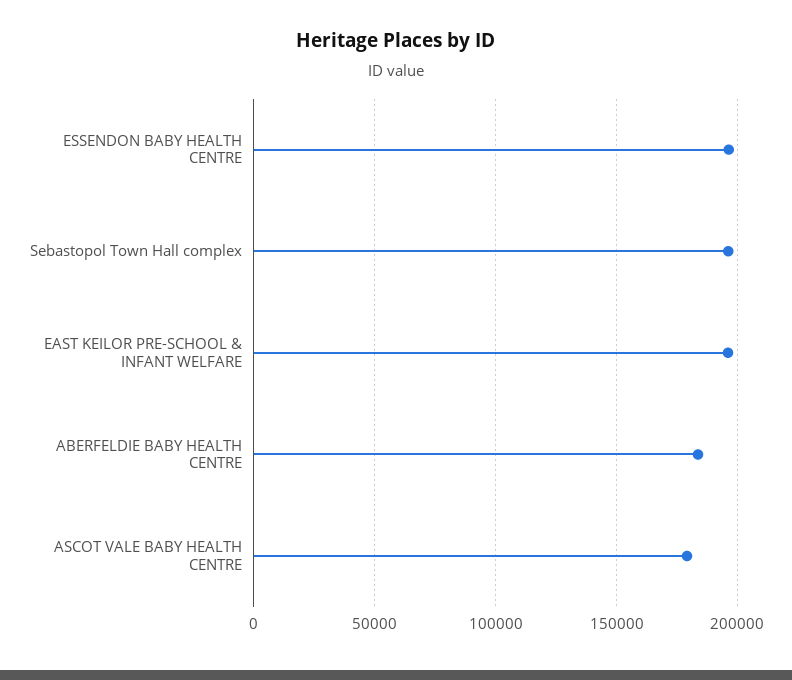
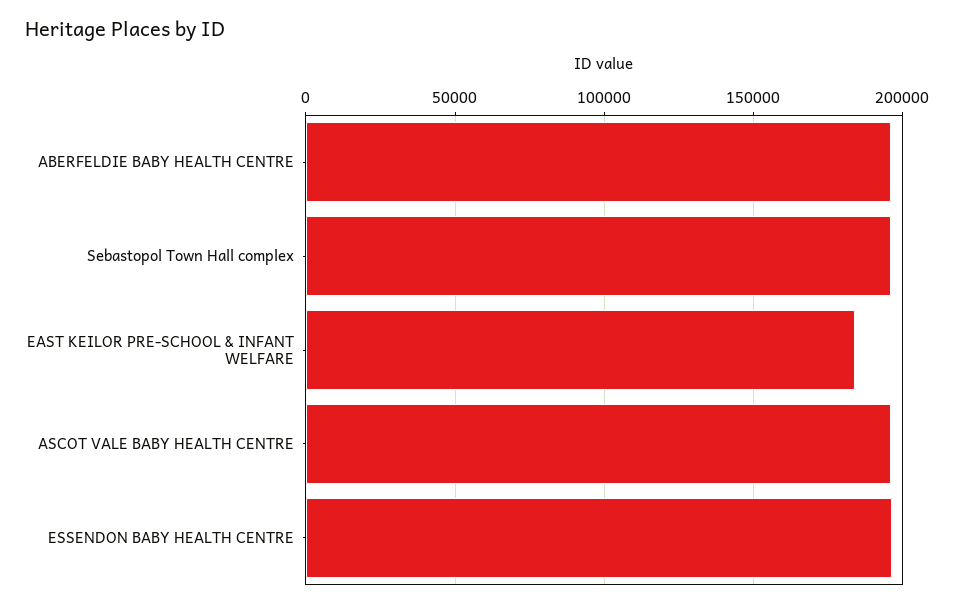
EAST KEILOR PRE-SCHOOL & INFANT WELFARE: 195000 -> 185000
ABERFELDIE BABY HEALTH CENTRE: 185000 -> 195000
ASCOT VALE BABY HEALTH CENTRE: 180000 -> 195000

